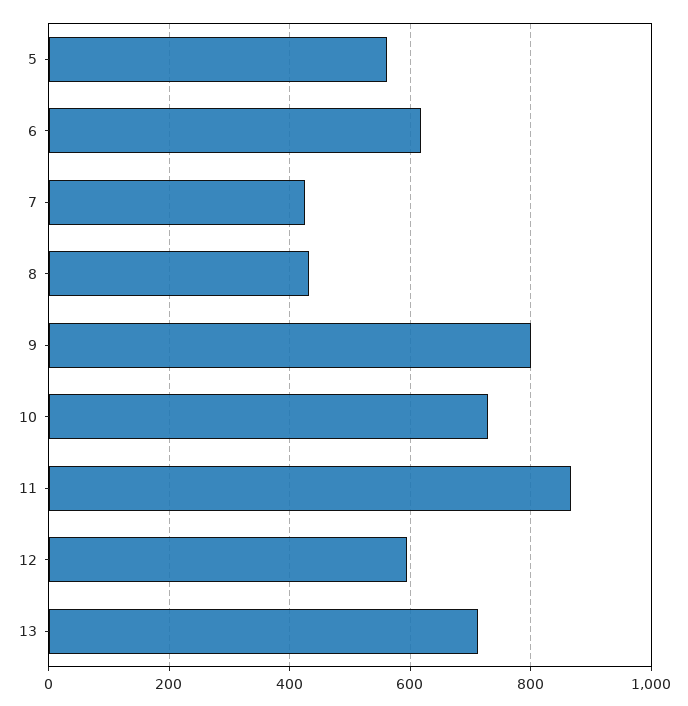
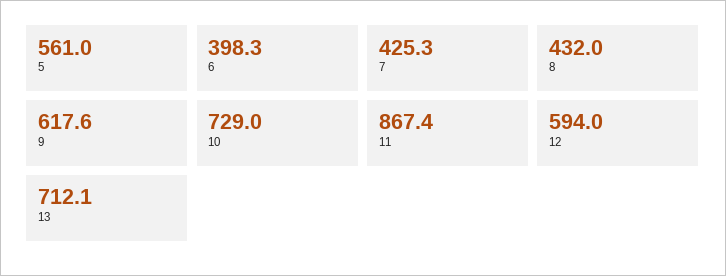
6: 620 -> 398.3
9: 800 -> 617.6

